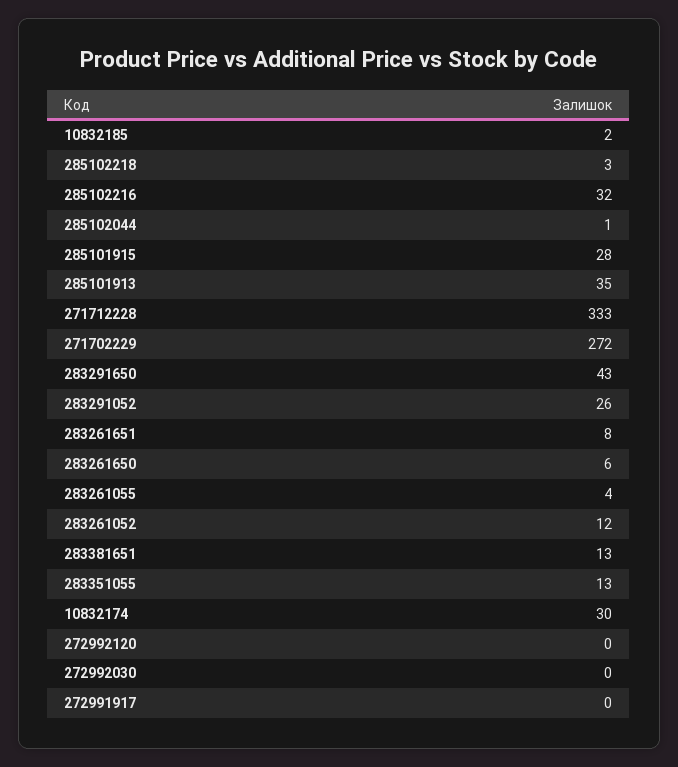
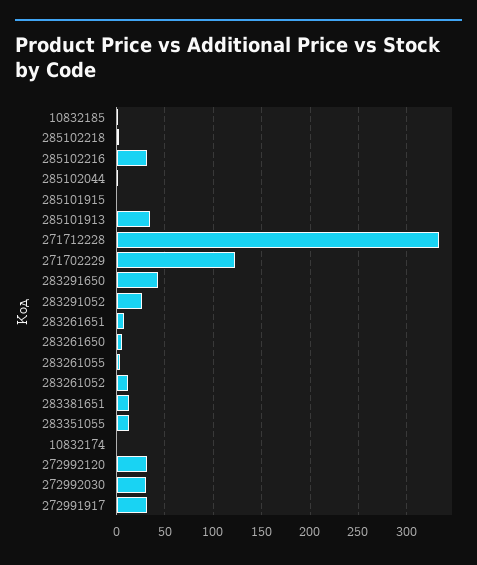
285101915: 28 -> 0
271702229: 272 -> 120
10832174: 30 -> 0
272992120: 0 -> 30
272992030: 0 -> 30
272991917: 0 -> 30

